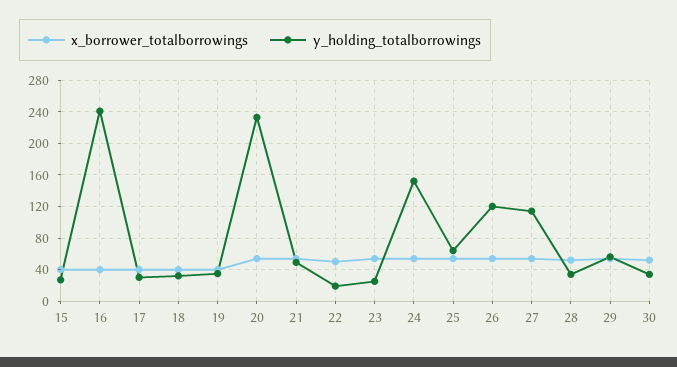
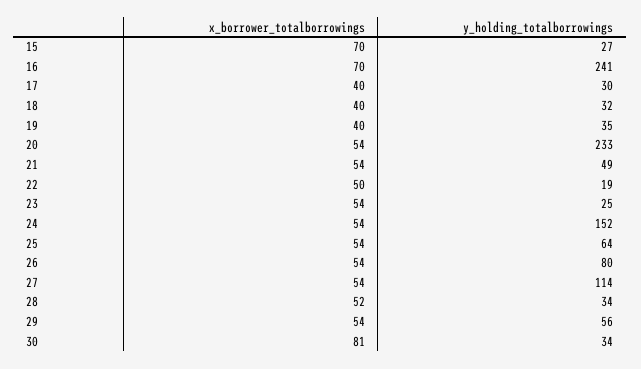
x_borrower_totalborrowings, 15: 40 -> 70
x_borrower_totalborrowings, 16: 40 -> 70
y_holding_totalborrowings, 26: 120 -> 80
x_borrower_totalborrowings, 30: 50 -> 81

